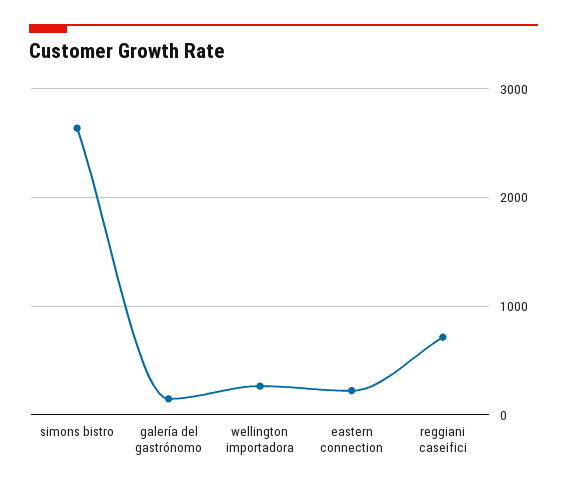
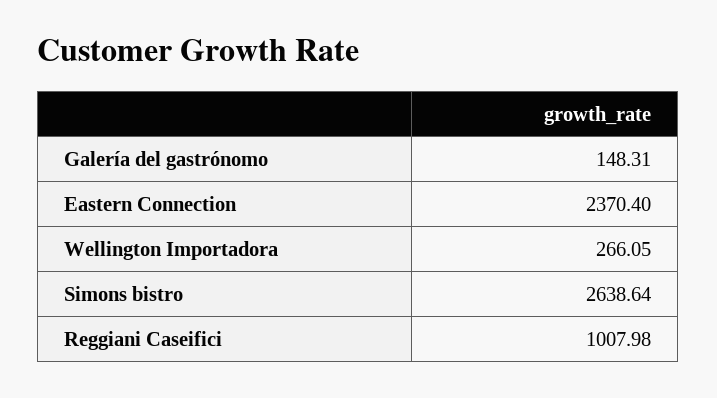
eastern connection: 200 -> 2370.4
reggiani caseifici: 700 -> 1007.98

